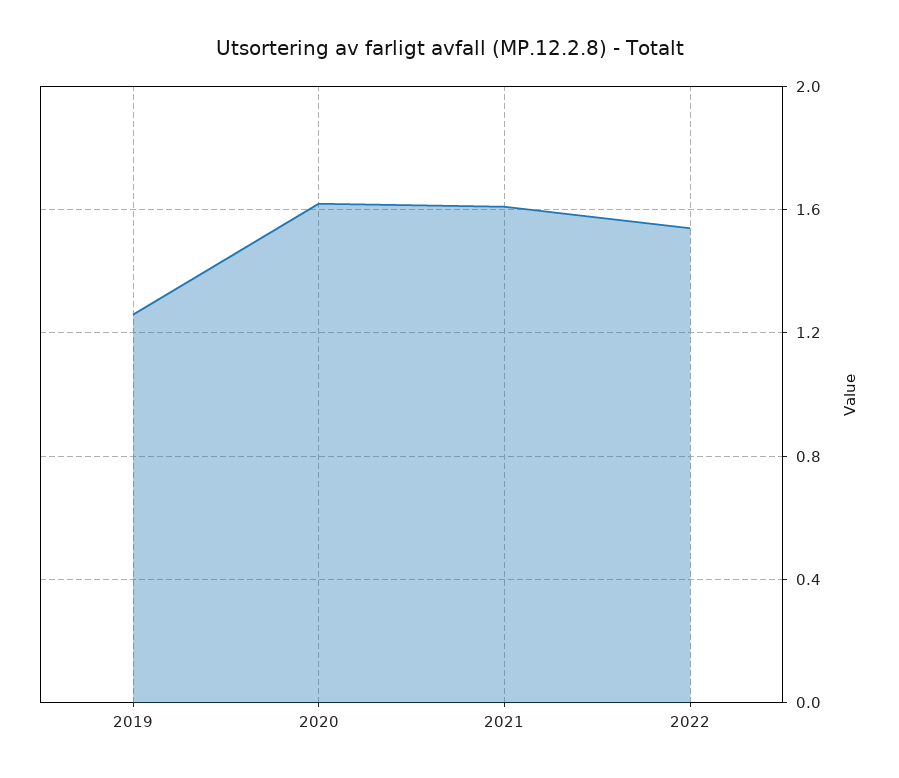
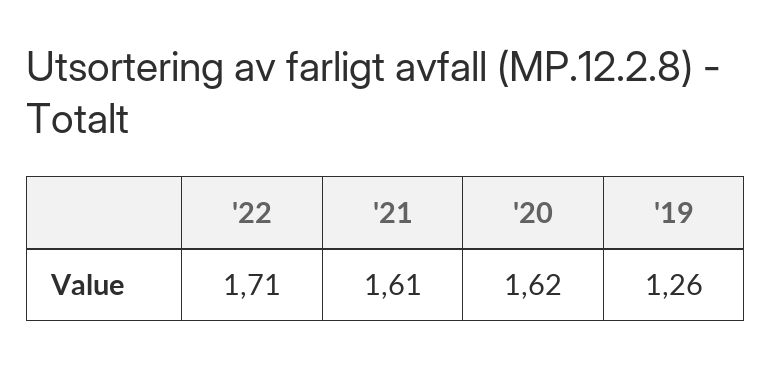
2022: 1.55 -> 1.71

